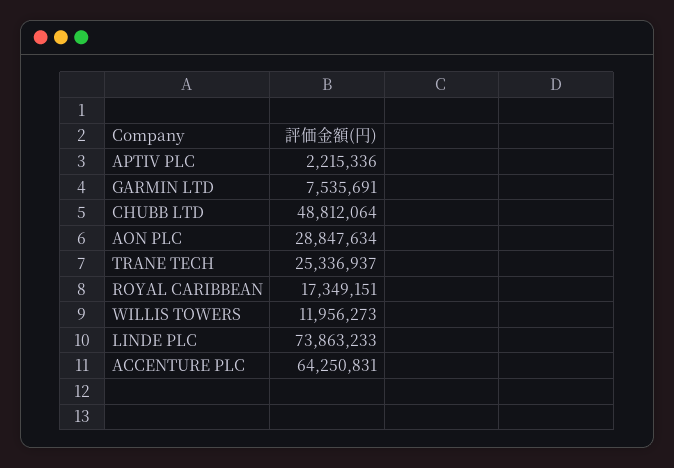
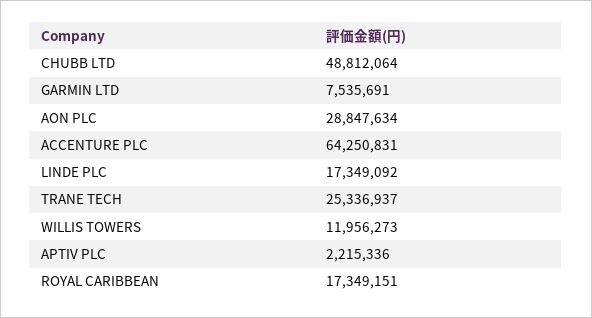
LINDE PLC: 73863233 -> 17349092

